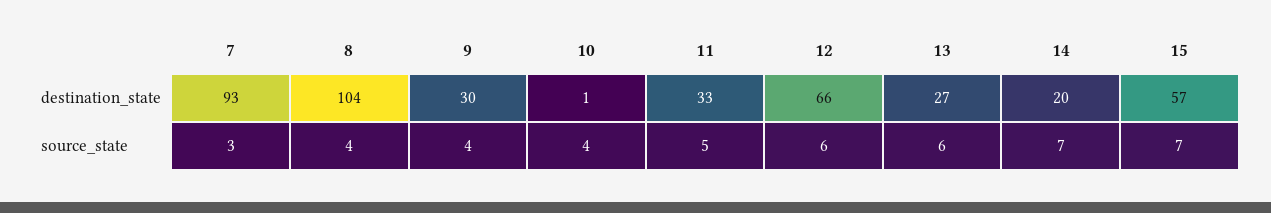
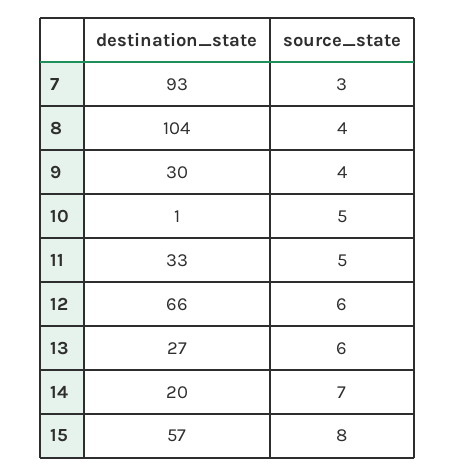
10, source_state: 4 -> 5
15, source_state: 7 -> 8

